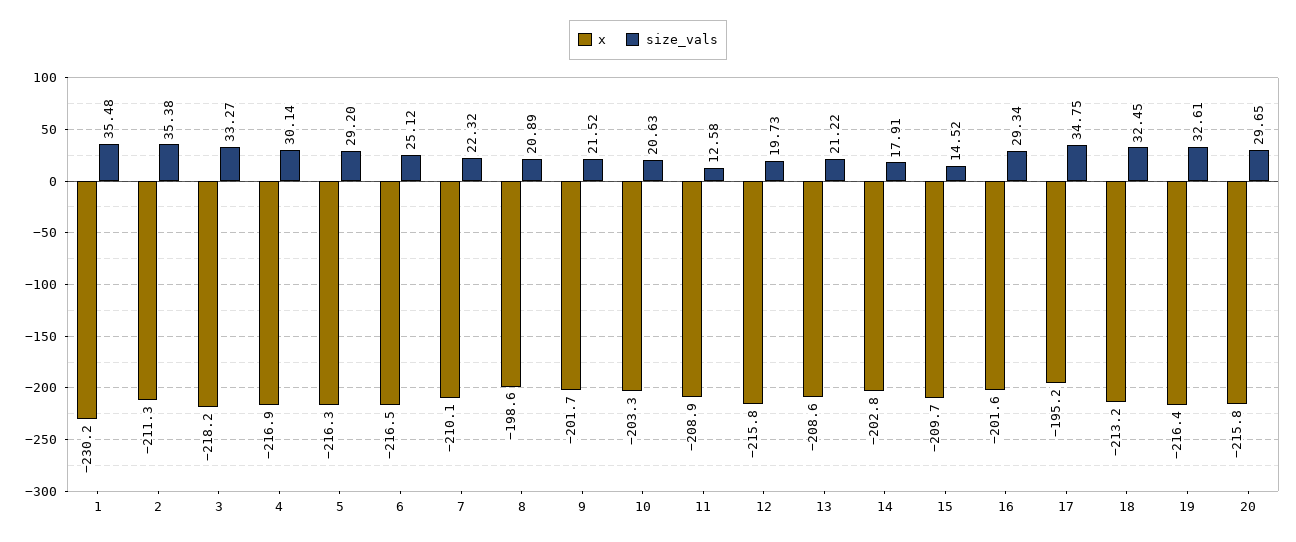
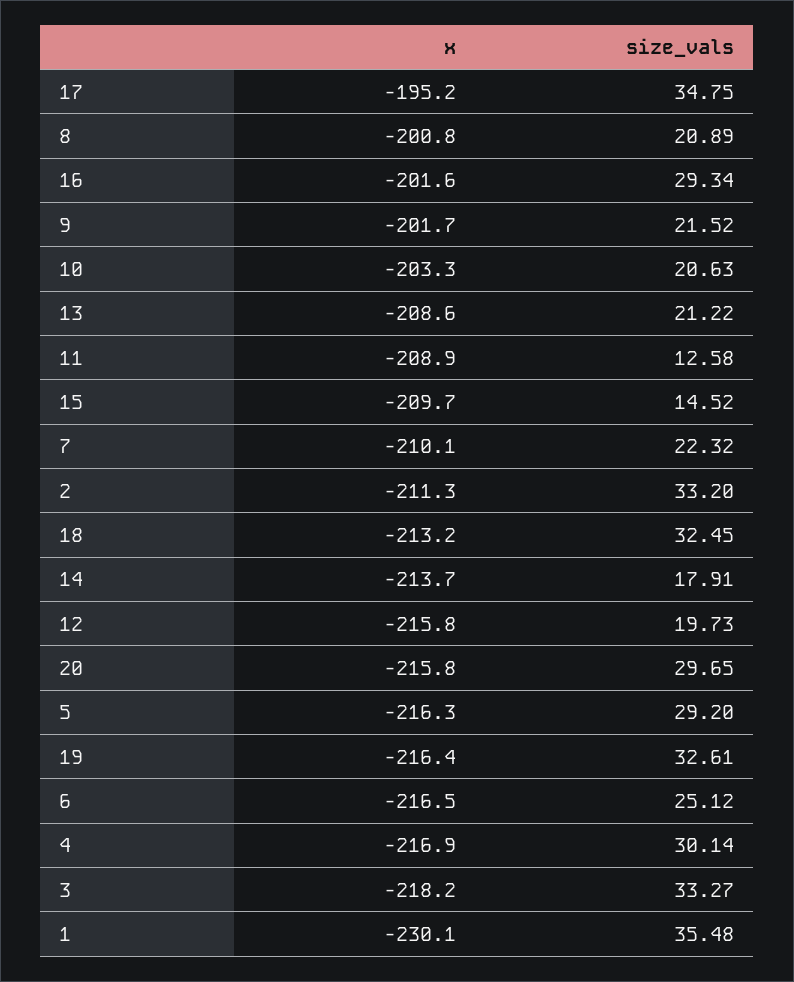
x, 1: -230.2 -> -230.1
size_vals, 2: 35.38 -> 33.2
x, 8: -198.6 -> -200.8
x, 14: -202.8 -> -213.7

